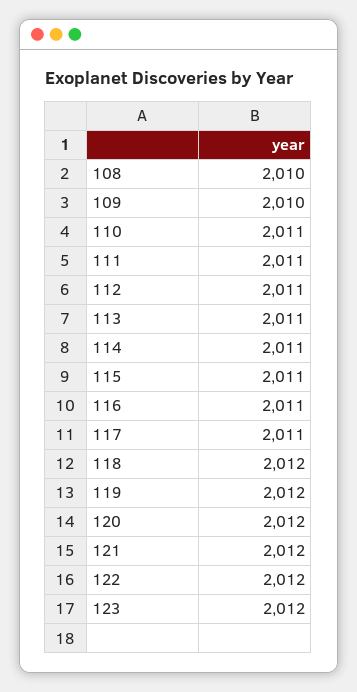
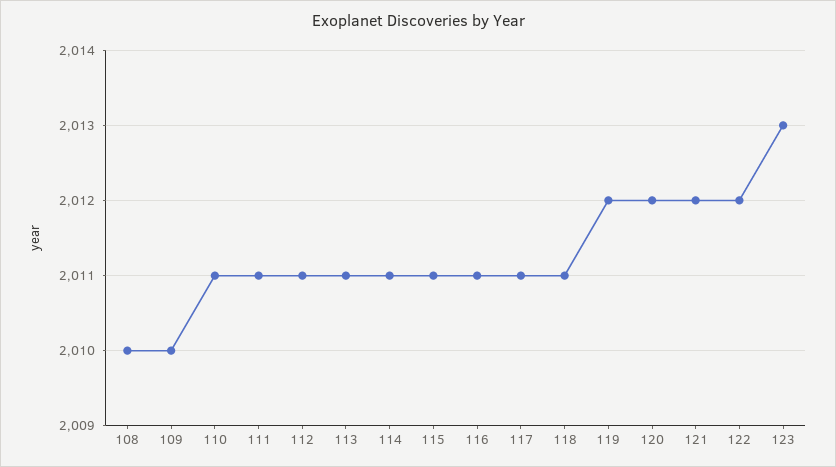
118: 2012 -> 2011
123: 2012 -> 2013

